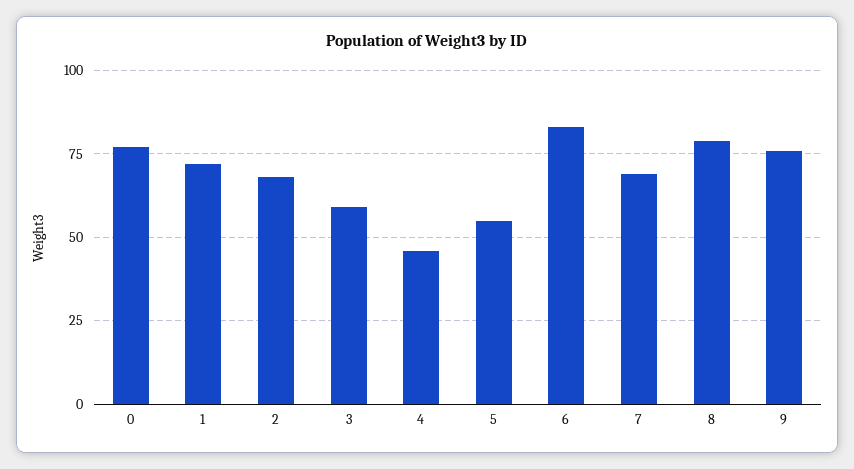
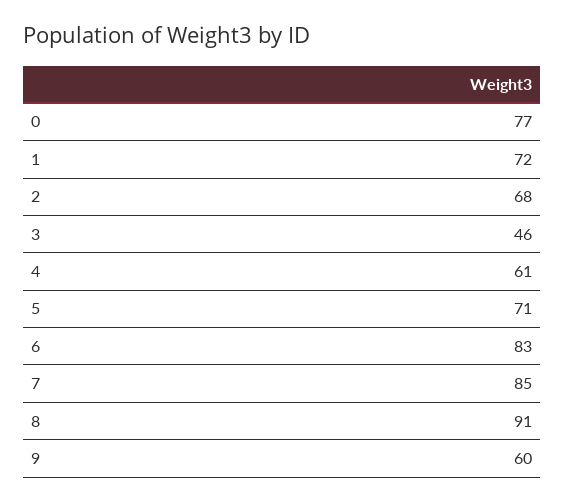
3: 60 -> 46
4: 45 -> 61
5: 55 -> 71
7: 70 -> 85
8: 80 -> 91
9: 75 -> 60

